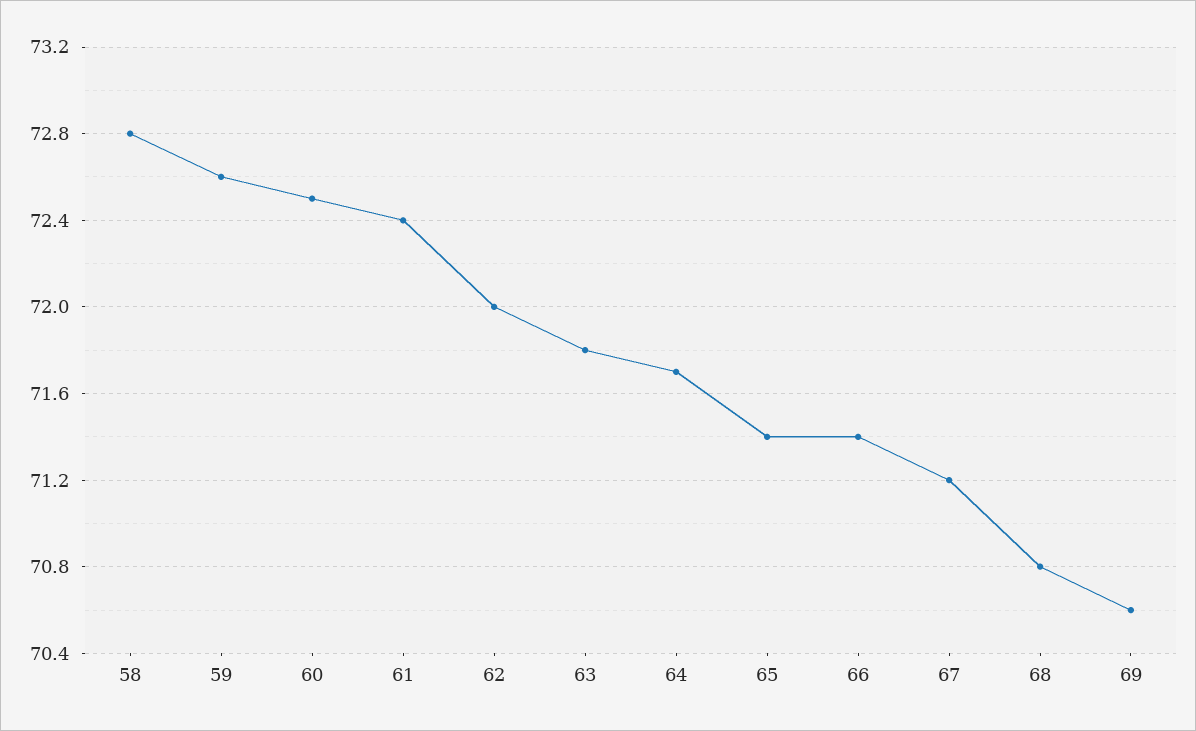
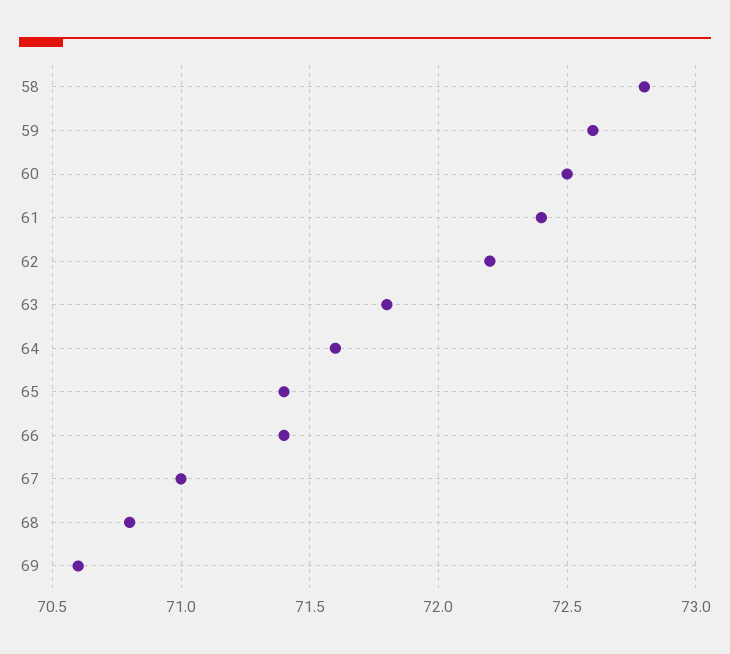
62: 72 -> 72.2
64: 71.7 -> 71.6
67: 71.2 -> 71

